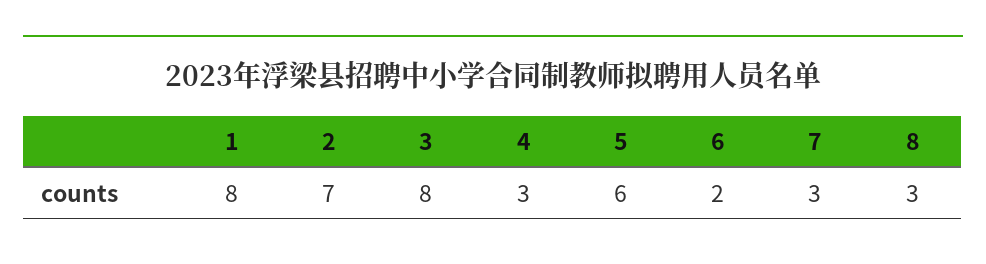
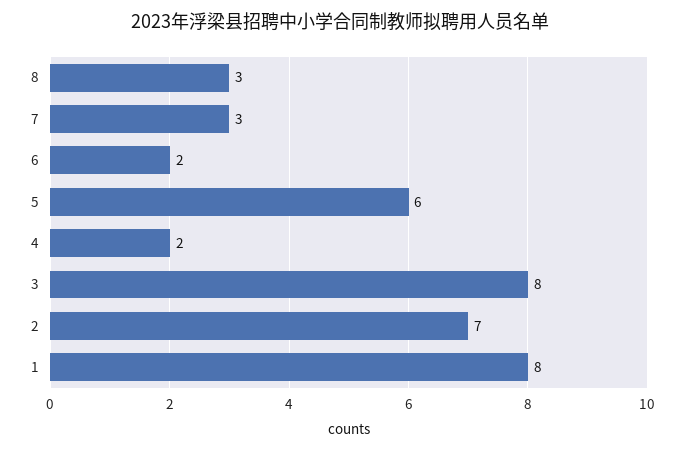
4: 3 -> 2

